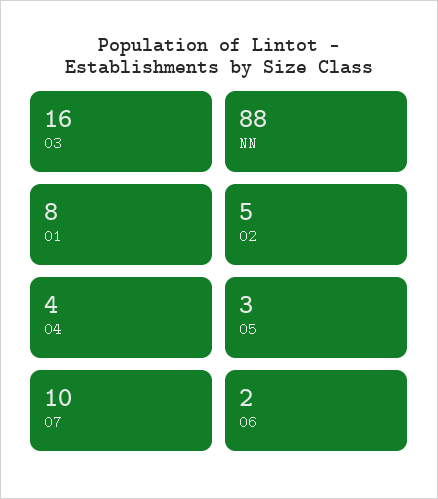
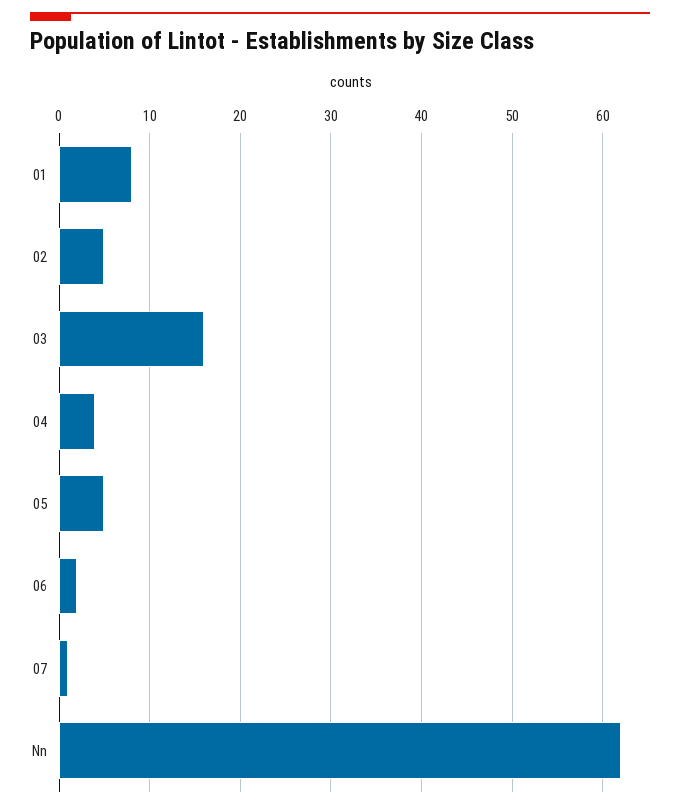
NN: 88 -> 62
05: 3 -> 5
07: 10 -> 1

